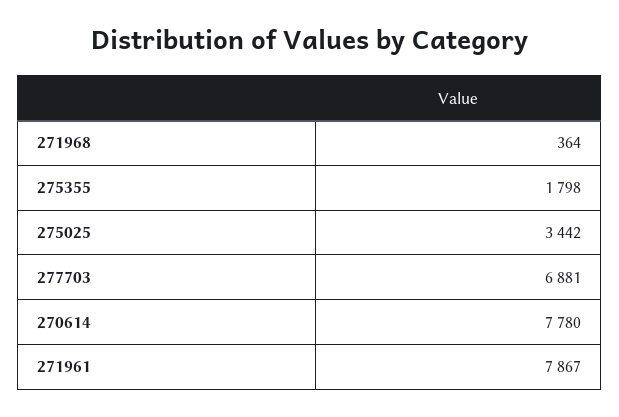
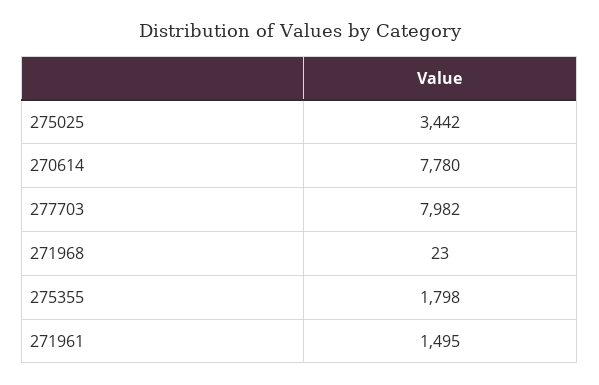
271968: 364 -> 23
277703: 6881 -> 7982
271961: 7867 -> 1495

